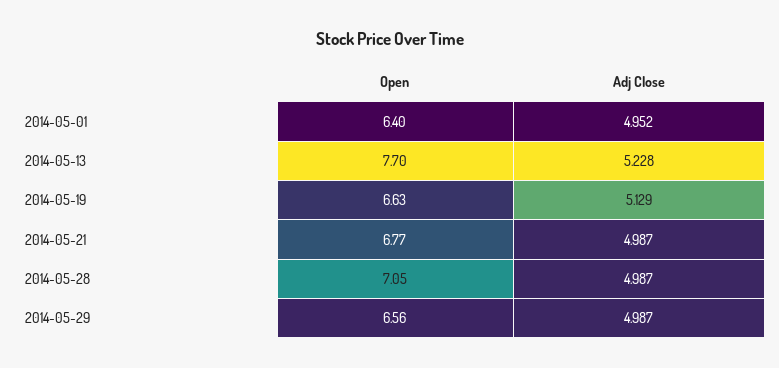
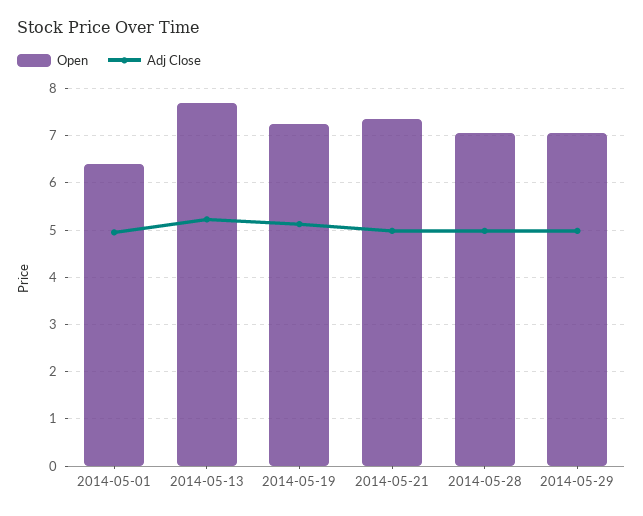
Open, 2014-05-19: 6.63 -> 7.2
Open, 2014-05-21: 6.77 -> 7.4
Open, 2014-05-29: 6.56 -> 7

